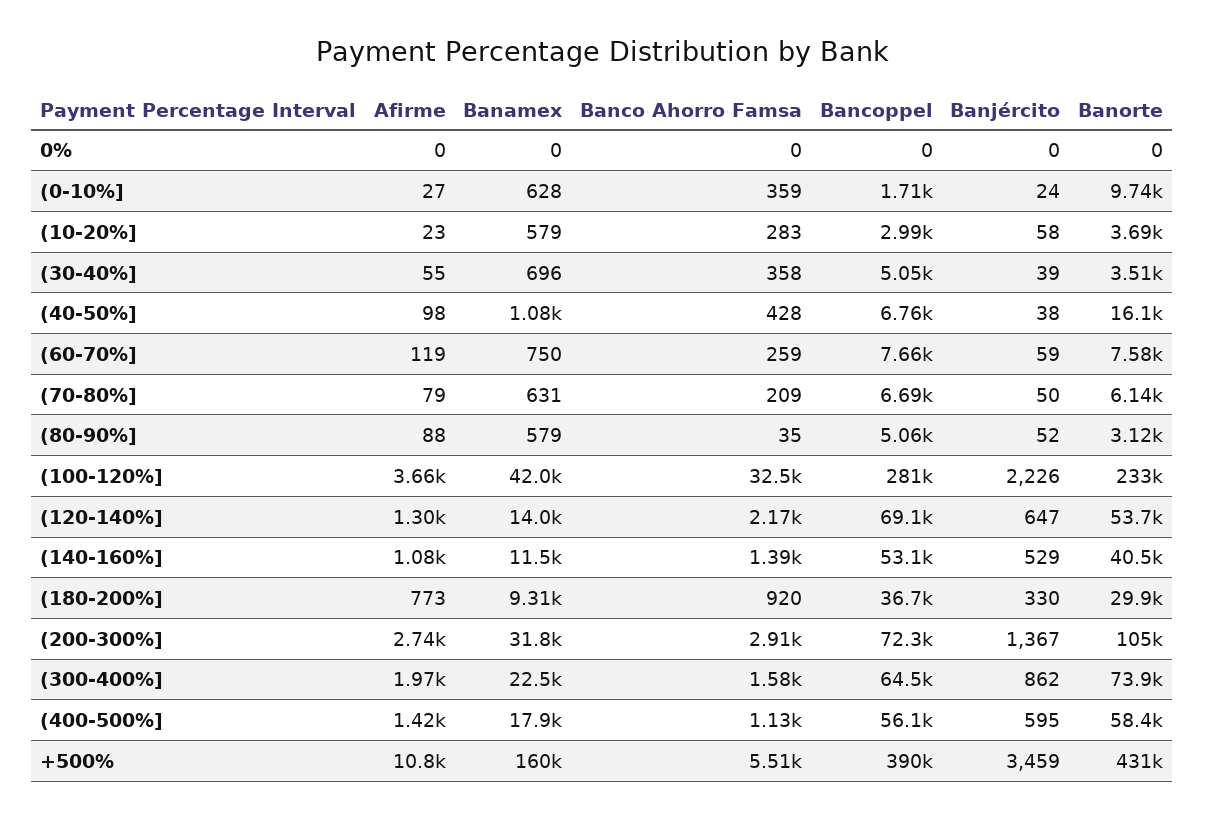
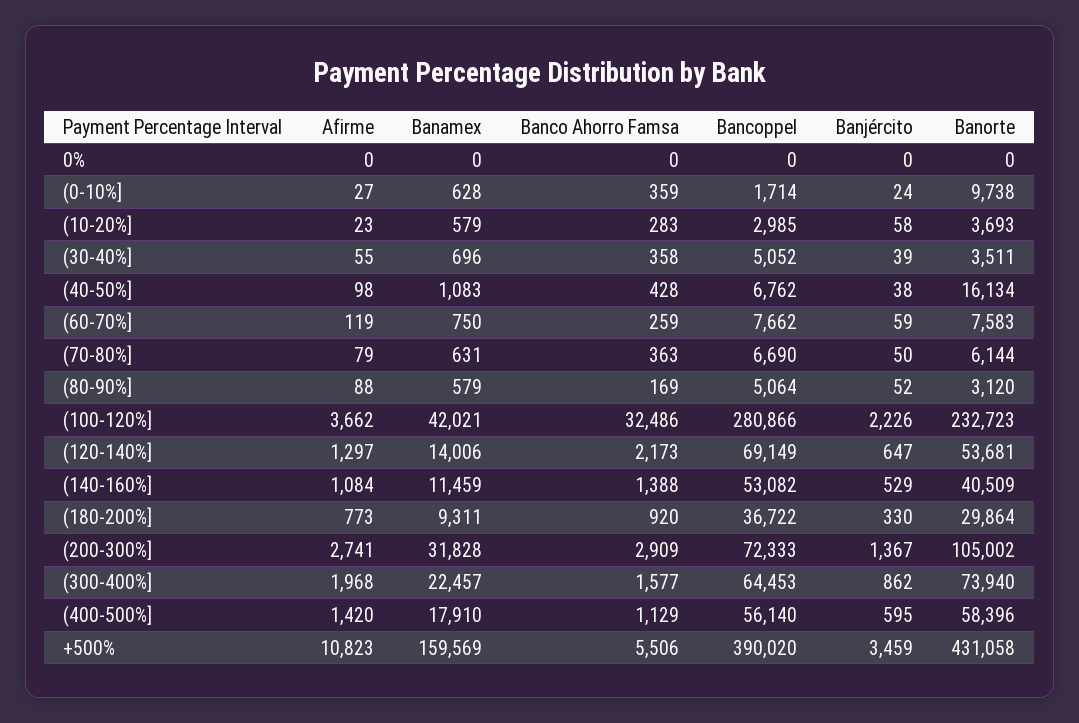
Banco Ahorro Famsa, (70-80%]: 209 -> 363
Banco Ahorro Famsa, (80-90%]: 35 -> 169

